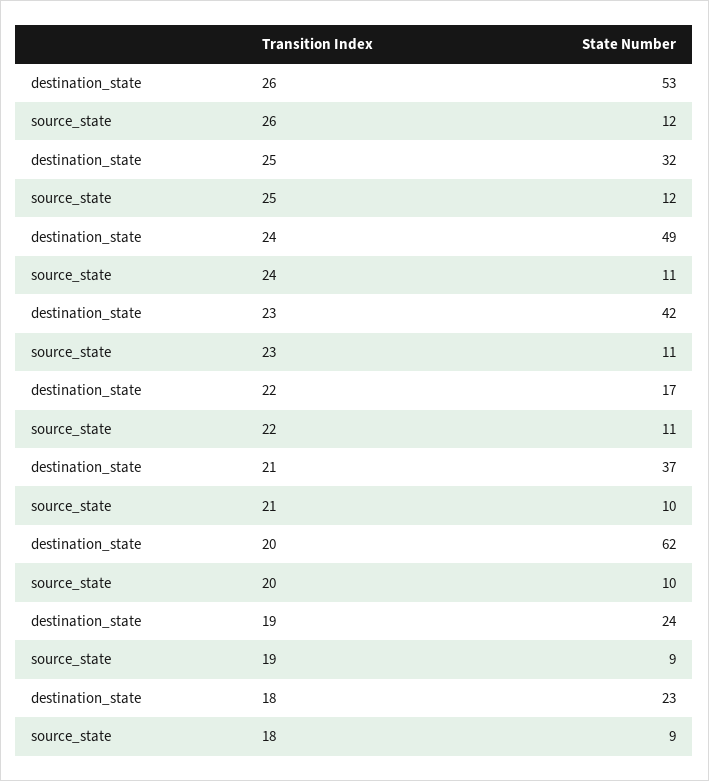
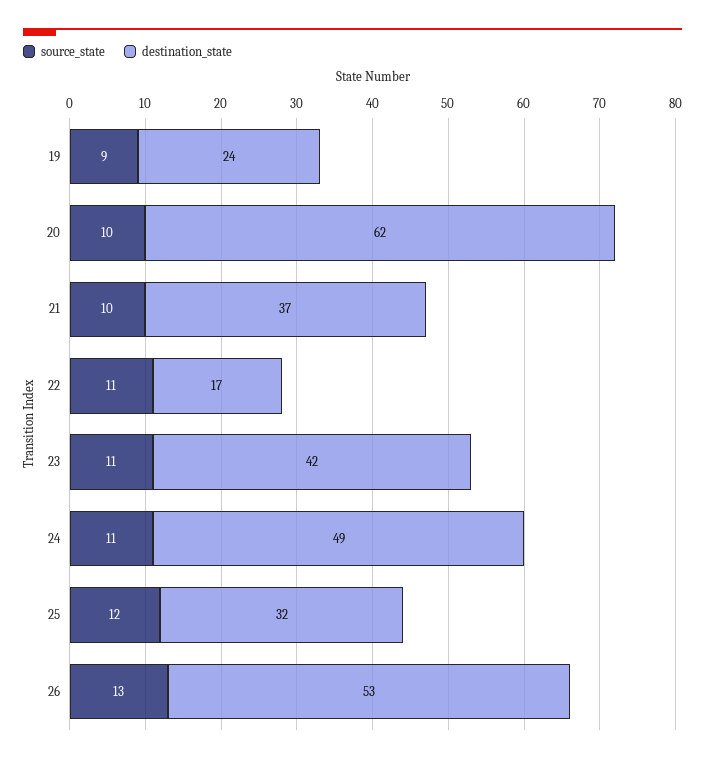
source_state, 26: 12 -> 13
destination_state, 18: 23 -> none
source_state, 18: 9 -> none

